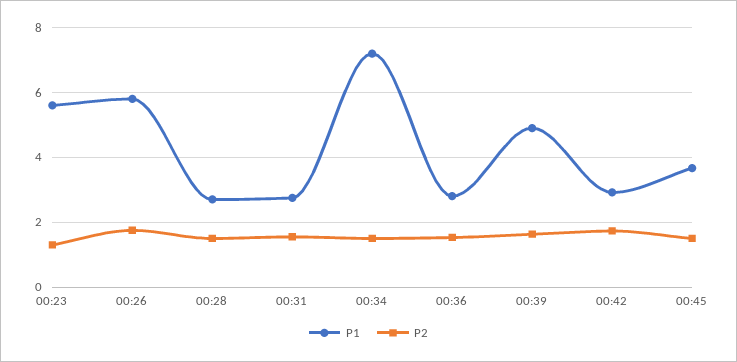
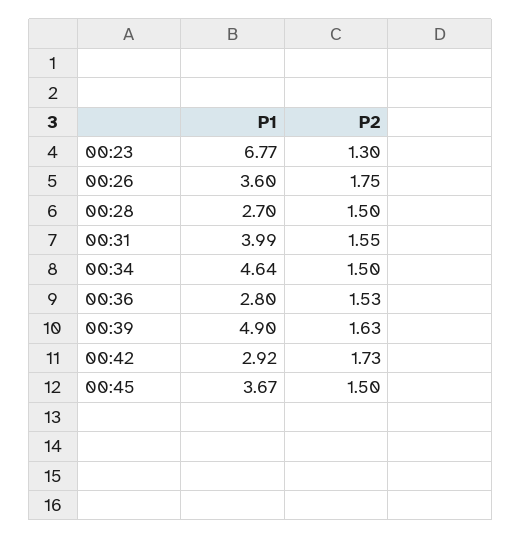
P1, 00:23: 5.6 -> 6.77
P1, 00:26: 5.8 -> 3.6
P1, 00:31: 2.8 -> 3.99
P1, 00:34: 7.2 -> 4.64

